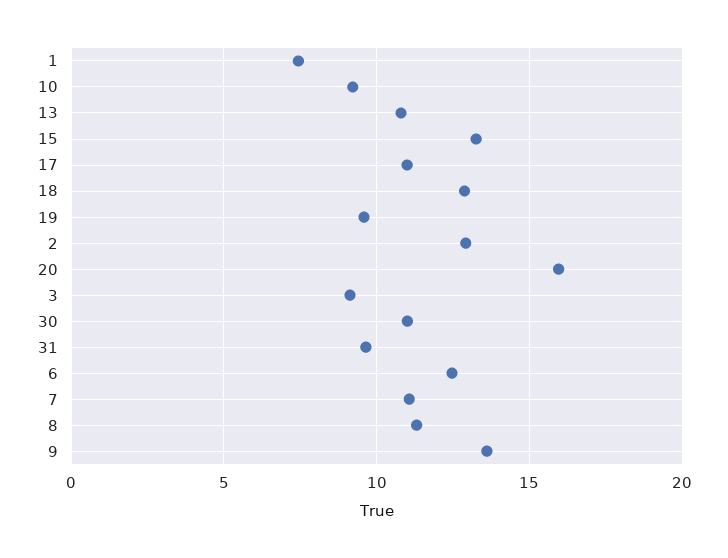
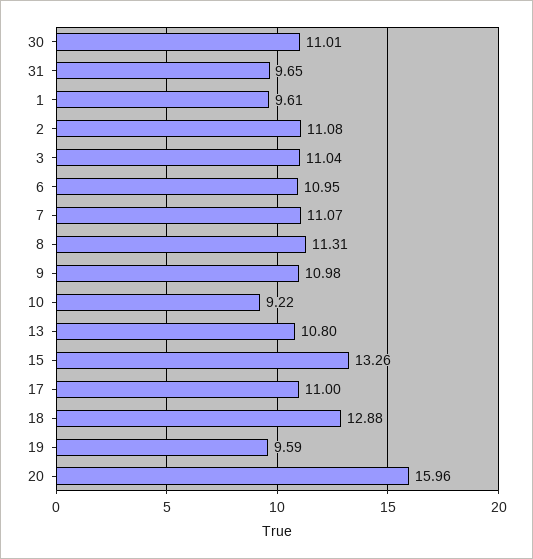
1: 7.5 -> 9.61
2: 13 -> 11.08
3: 9 -> 11.04
6: 12.5 -> 10.95
9: 13.5 -> 10.98

